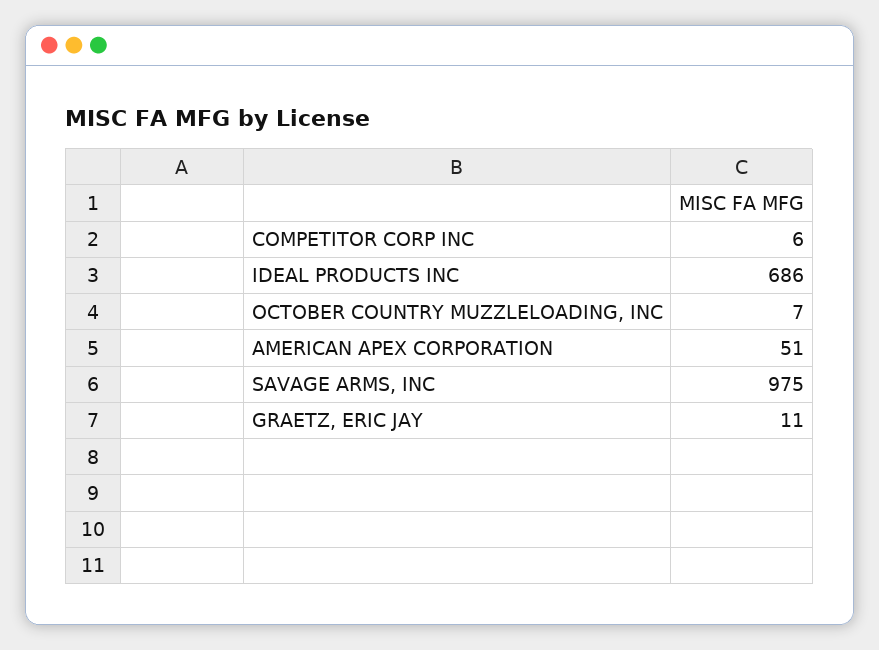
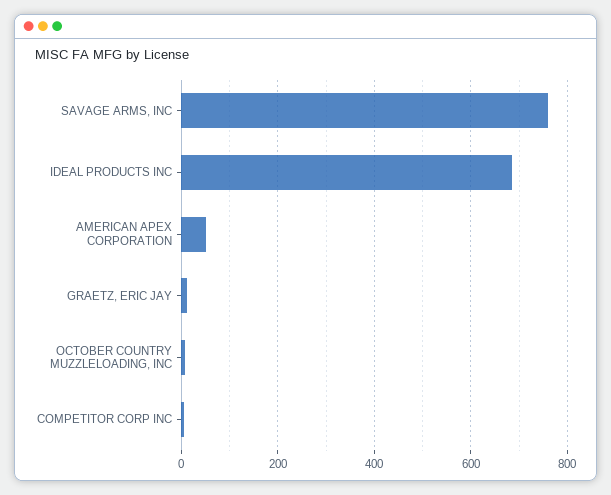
SAVAGE ARMS, INC: 975 -> 760

